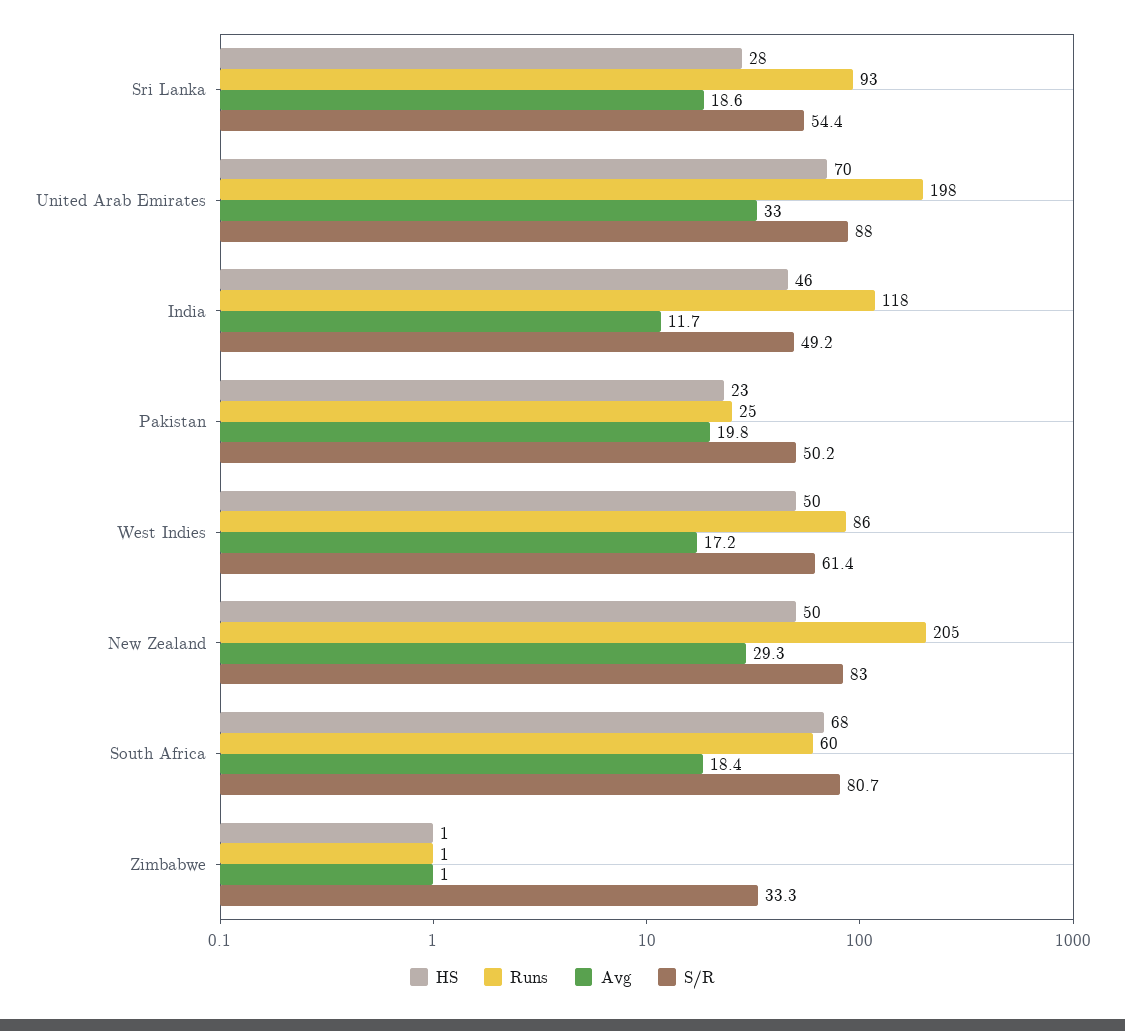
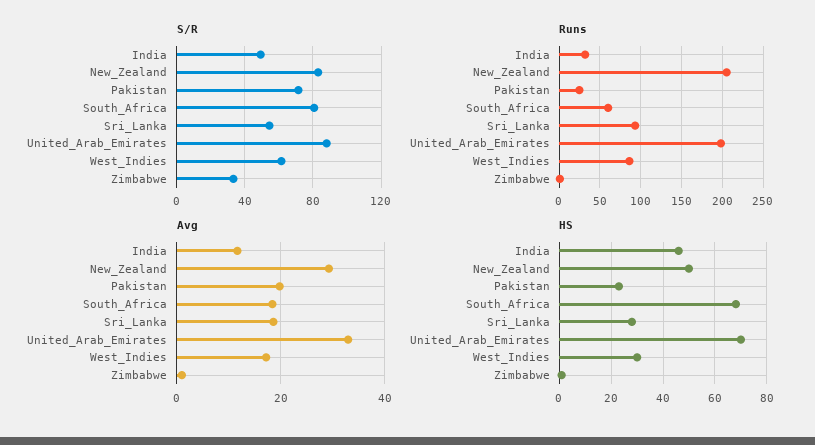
Runs, India: 118 -> 30
S/R, Pakistan: 50.2 -> 70
HS, West Indies: 50 -> 30

